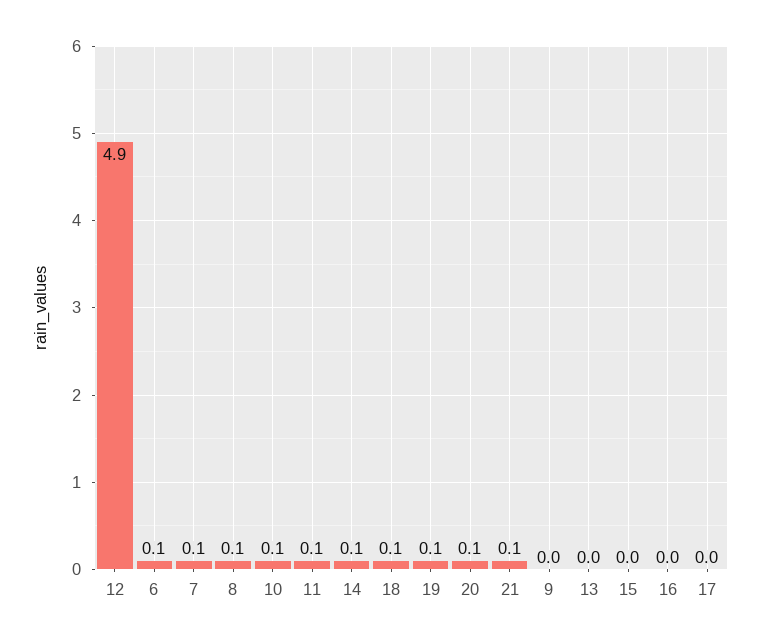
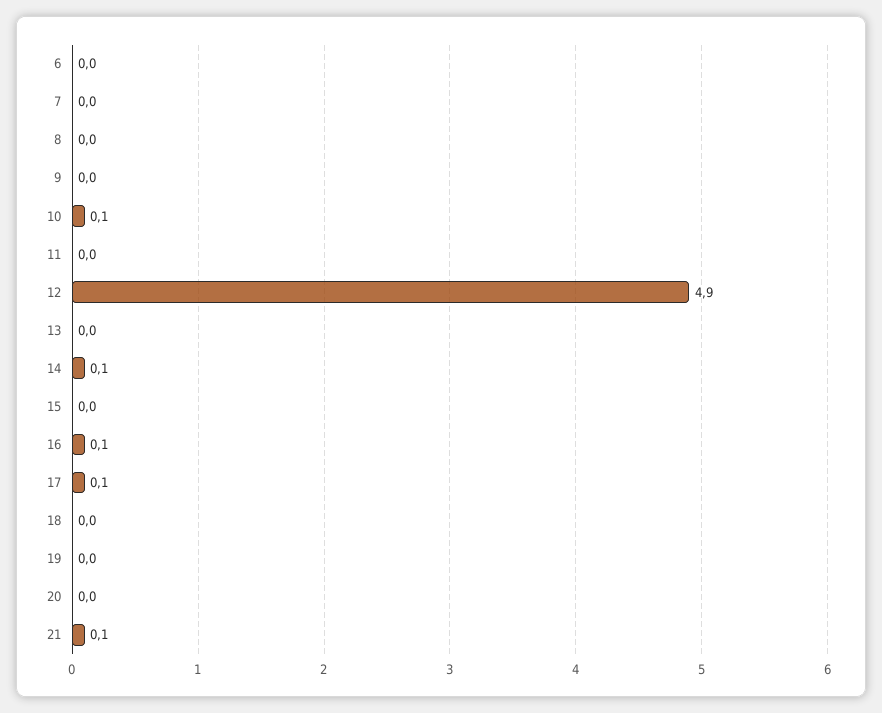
6: 0.1 -> 0
7: 0.1 -> 0
8: 0.1 -> 0
11: 0.1 -> 0
18: 0.1 -> 0
19: 0.1 -> 0
20: 0.1 -> 0
16: 0 -> 0.1
17: 0 -> 0.1

